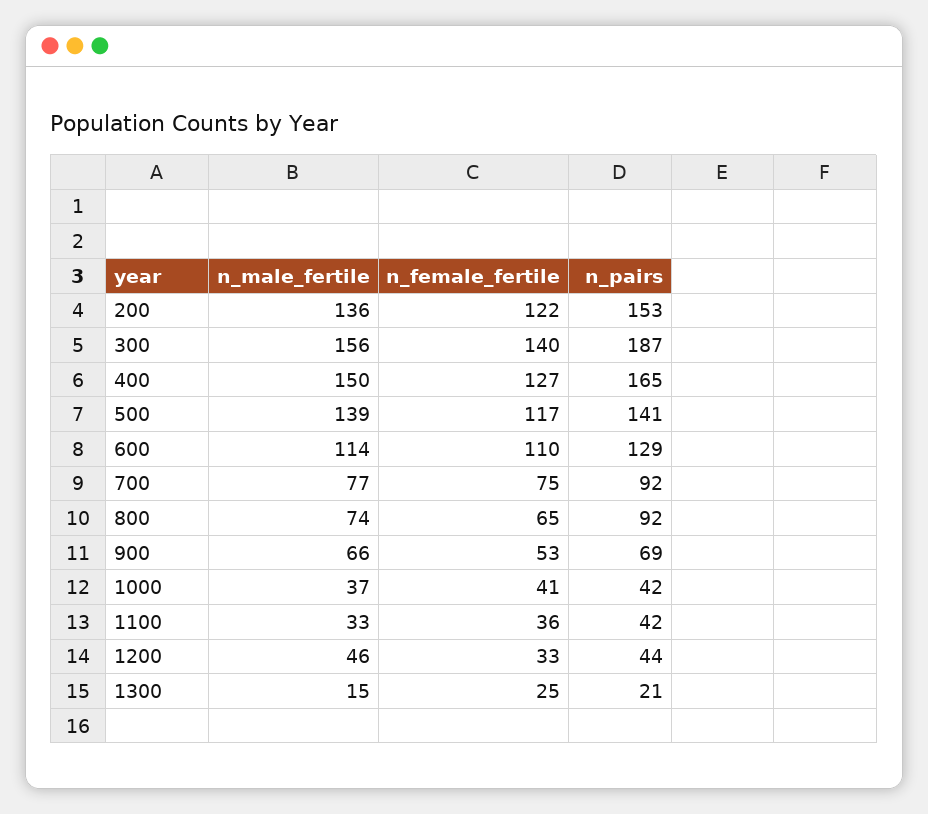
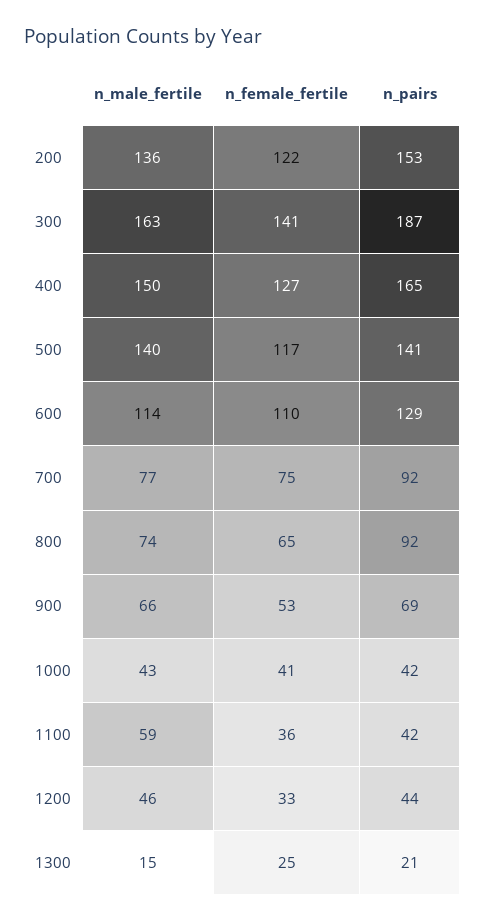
n_male_fertile, 300: 156 -> 163
n_female_fertile, 300: 140 -> 141
n_male_fertile, 500: 139 -> 140
n_male_fertile, 1000: 37 -> 43
n_male_fertile, 1100: 33 -> 59

